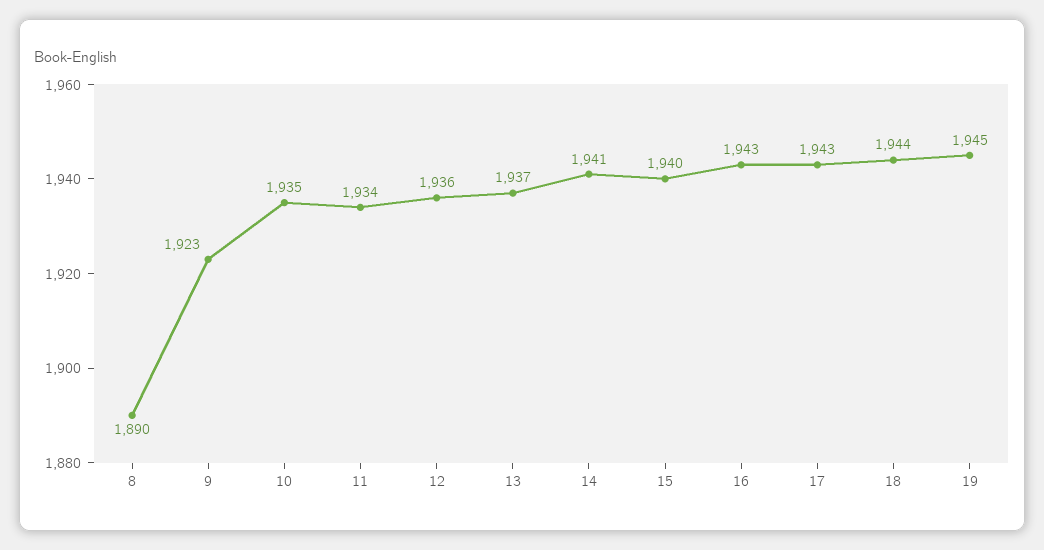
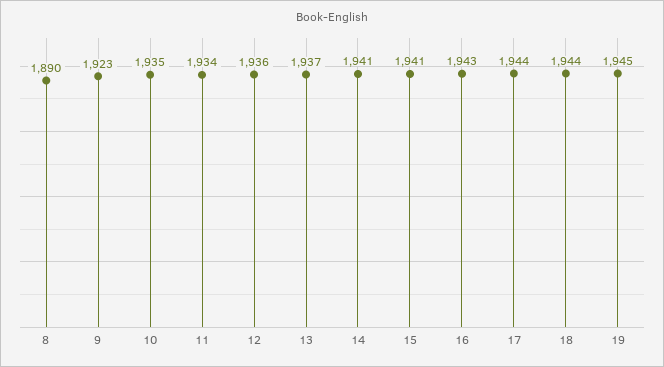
15: 1940 -> 1941
17: 1943 -> 1944

